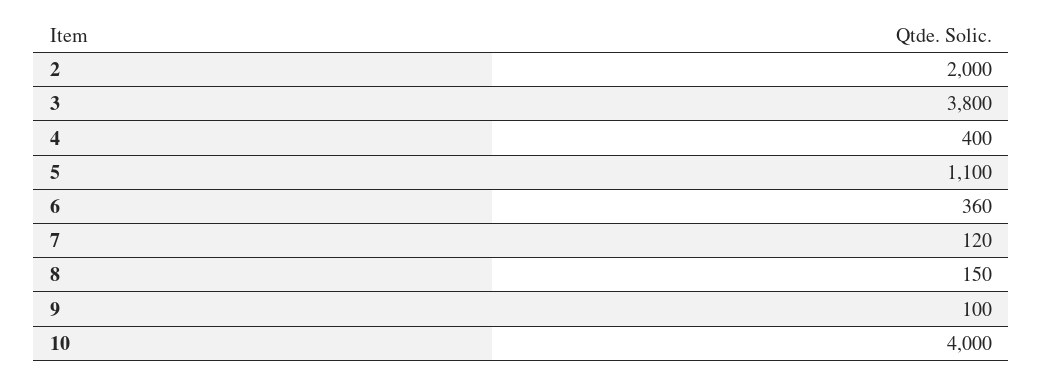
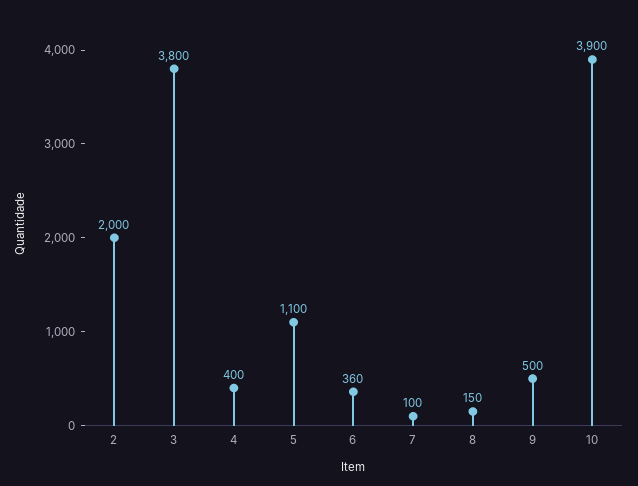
7: 120 -> 100
9: 100 -> 500
10: 4000 -> 3900

